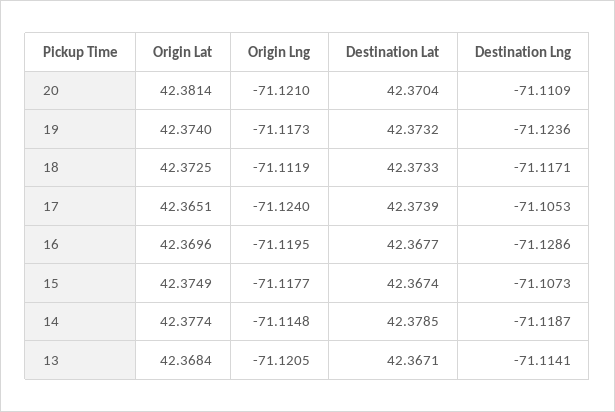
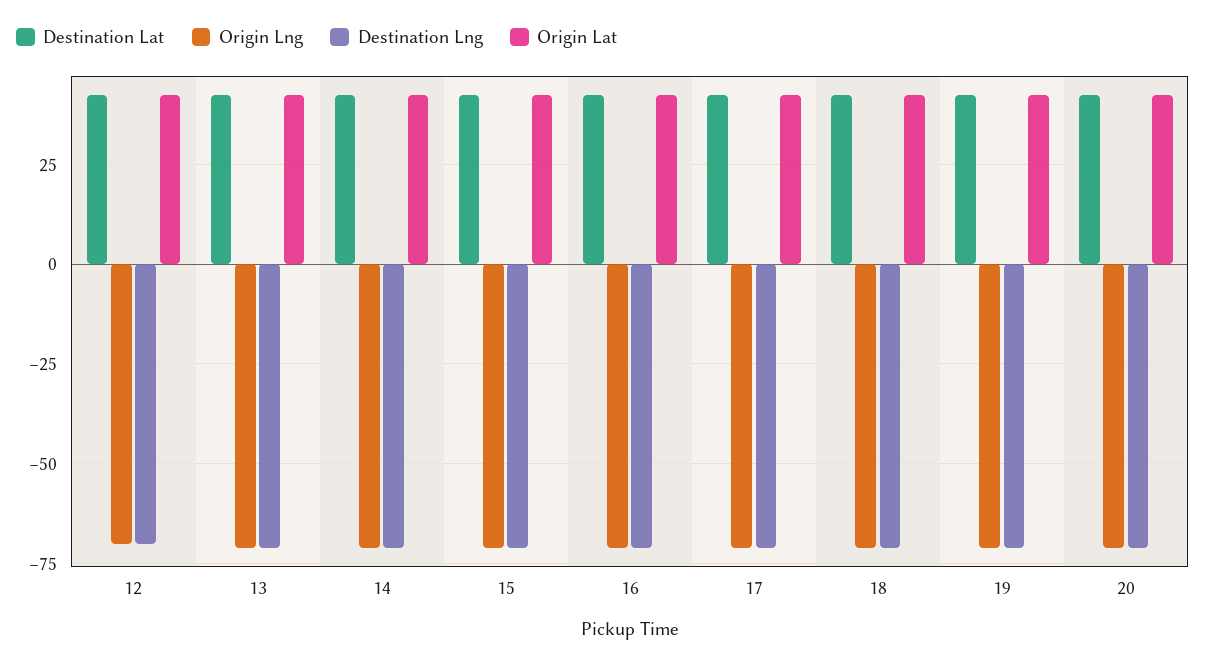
Destination Lat, 12: none -> 42.5
Origin Lng, 12: none -> -70
Destination Lng, 12: none -> -70
Origin Lat, 12: none -> 42.5

